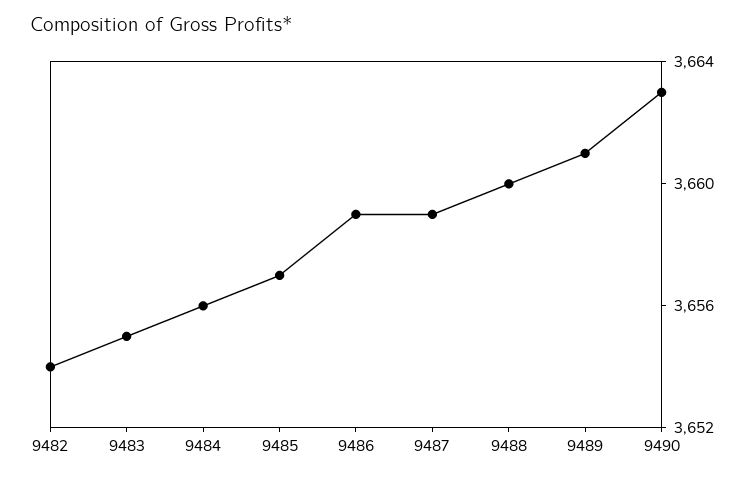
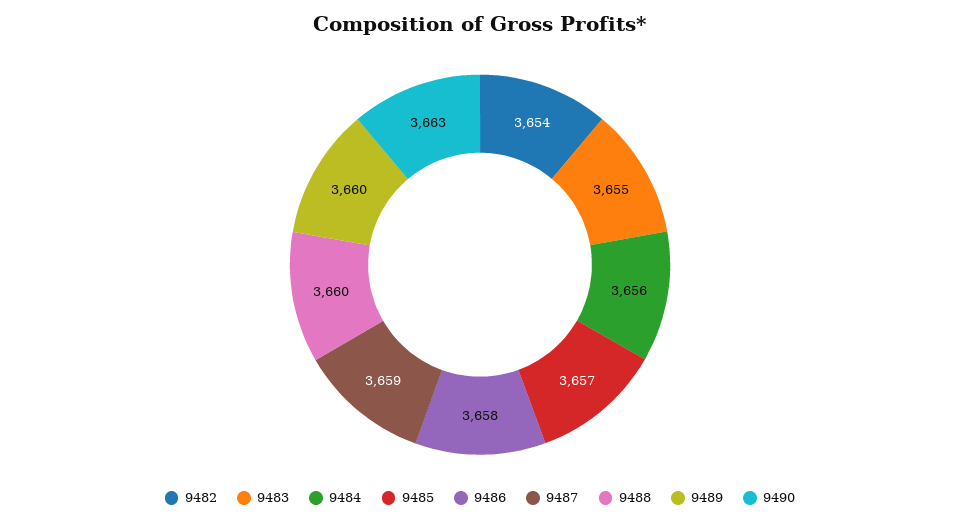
9486: 3659 -> 3658
9489: 3661 -> 3660

